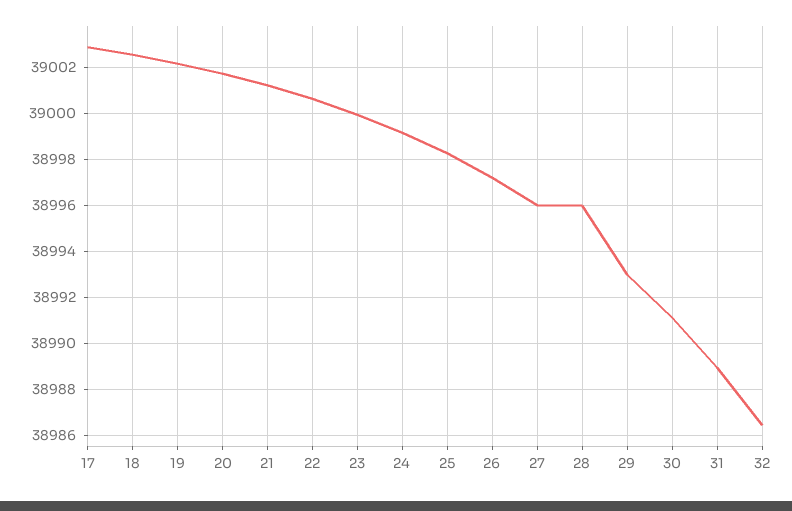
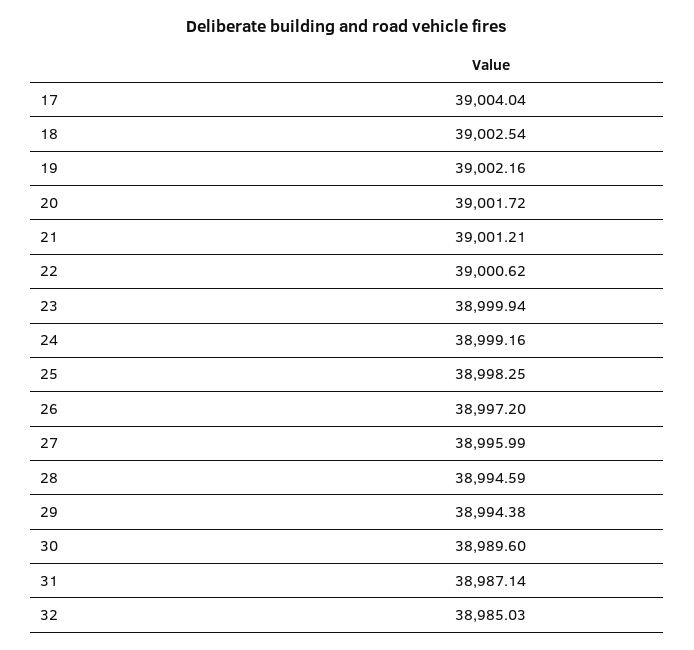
17: 39003 -> 39004.04
28: 38996 -> 38994.59
29: 38993 -> 38994.38
30: 38991 -> 38989.6
31: 38989 -> 38987.14
32: 38986.5 -> 38985.03

